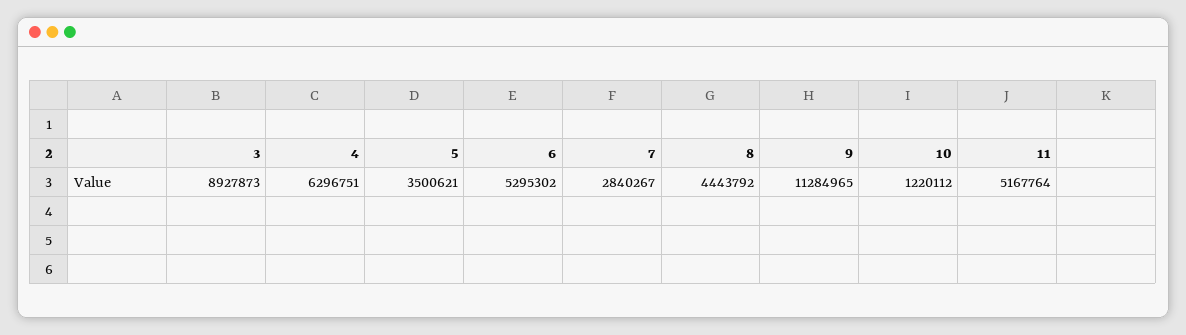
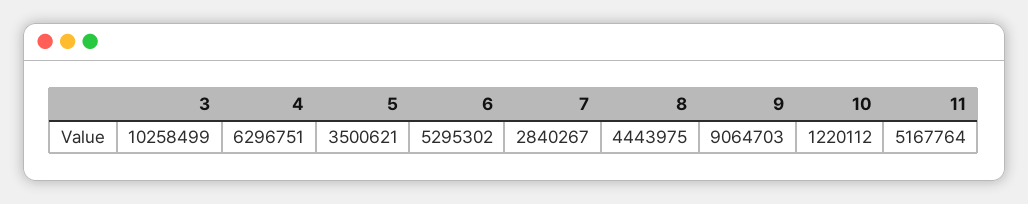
3: 8927873 -> 10258499
8: 4443792 -> 4443975
9: 11284965 -> 9064703

